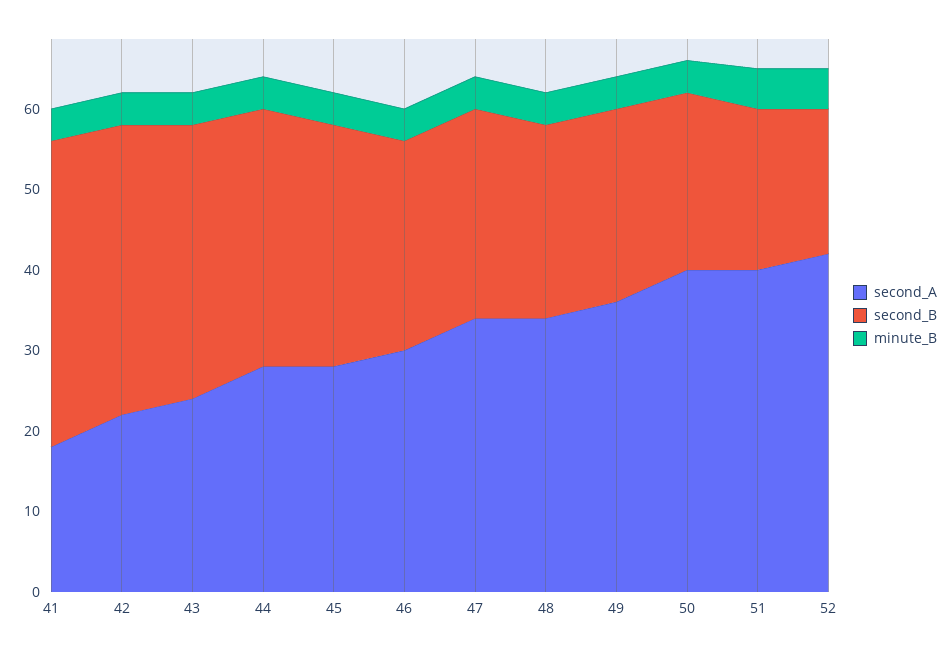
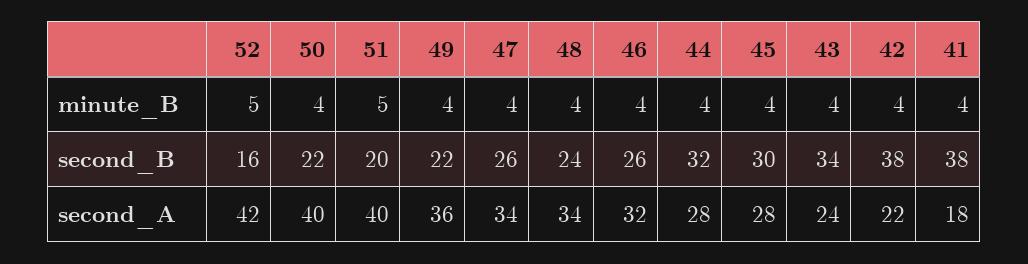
second_B, 42: 36 -> 38
second_A, 46: 30 -> 32
second_B, 49: 24 -> 22
second_B, 52: 18 -> 16

